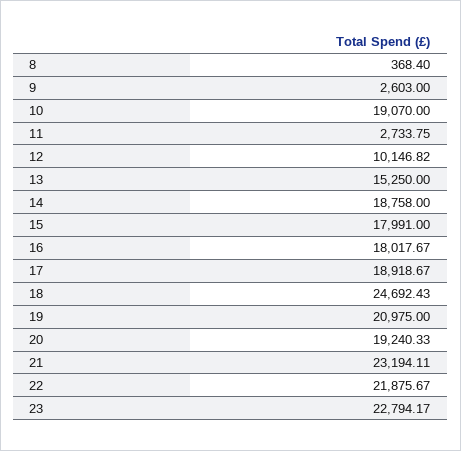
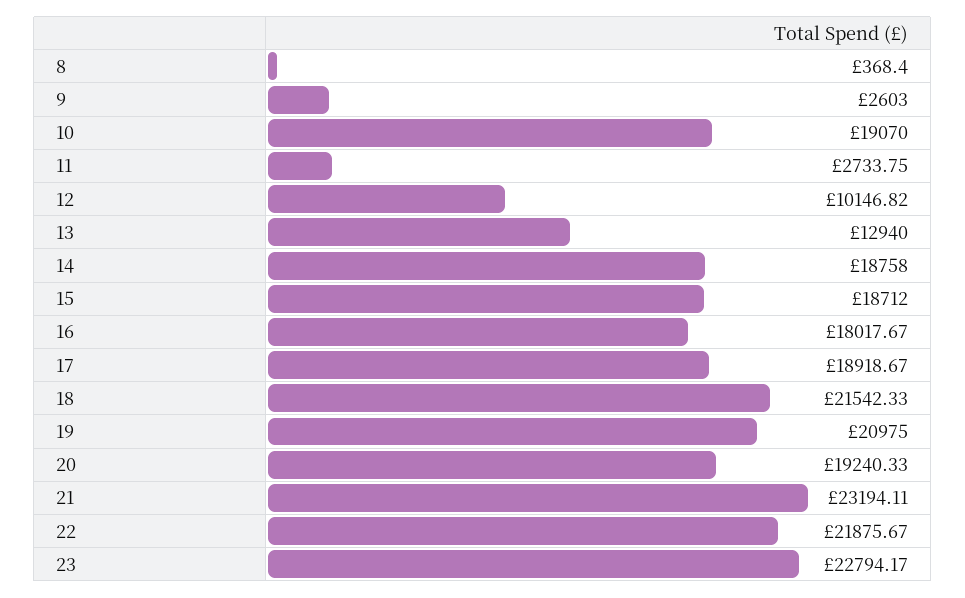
13: 15250 -> 12940
15: 17991 -> 18712
18: 24692.43 -> 21542.33

